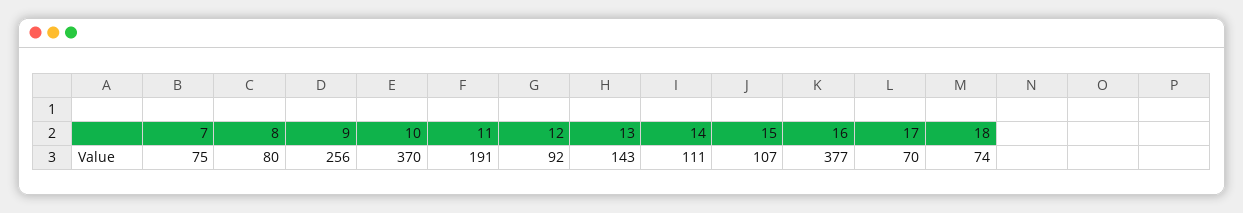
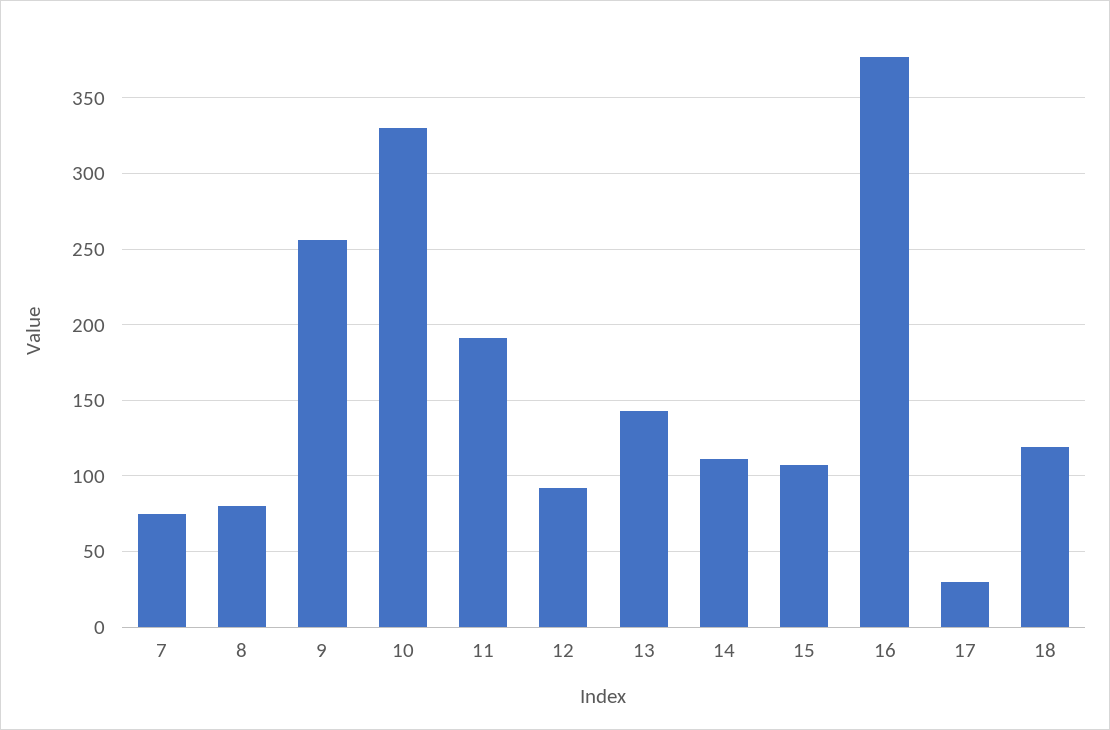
10: 370 -> 330
17: 70 -> 30
18: 74 -> 120

